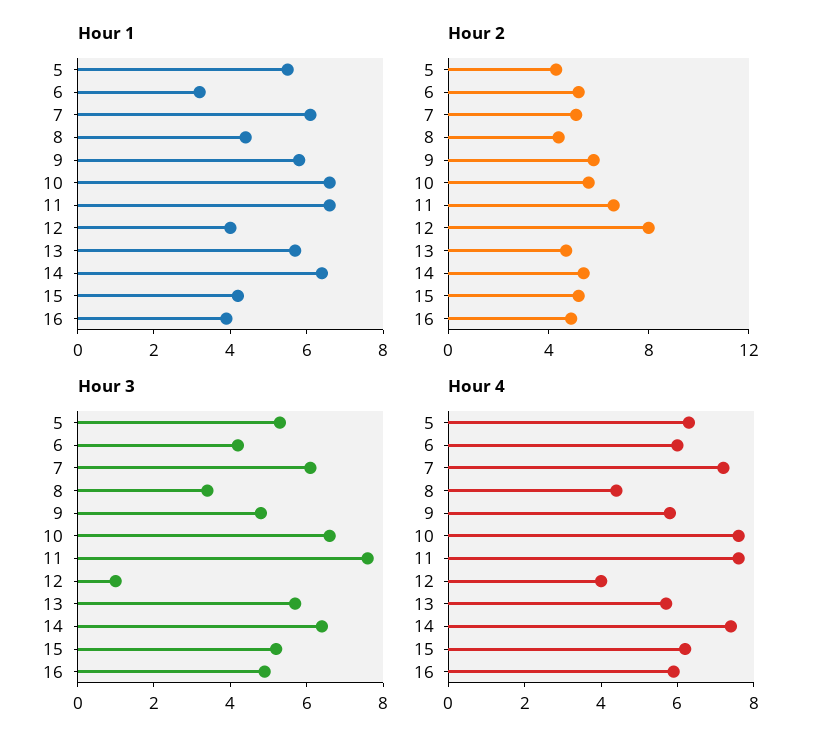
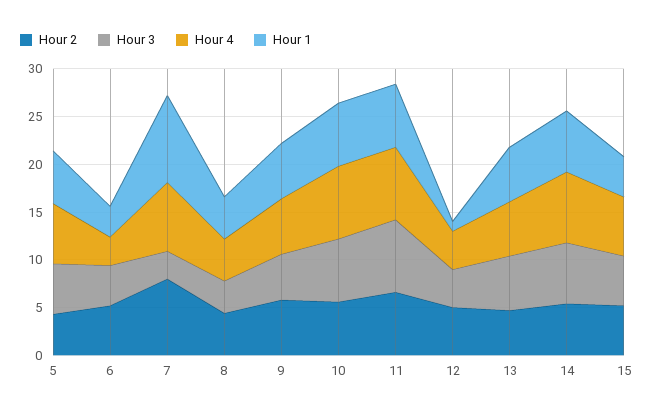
Hour 1, 7: 6 -> 9
Hour 1, 12: 4 -> 1
Hour 1, 16: 4 -> none
Hour 2, 7: 5 -> 8
Hour 2, 12: 8 -> 5
Hour 2, 16: 5 -> none
Hour 3, 7: 6 -> 3
Hour 3, 12: 1 -> 4
Hour 3, 16: 5 -> none
Hour 4, 6: 6 -> 3
Hour 4, 16: 6 -> none

